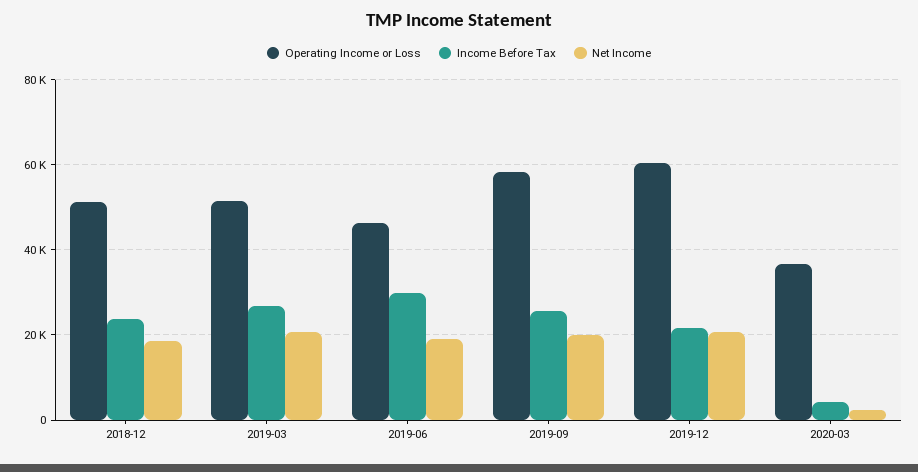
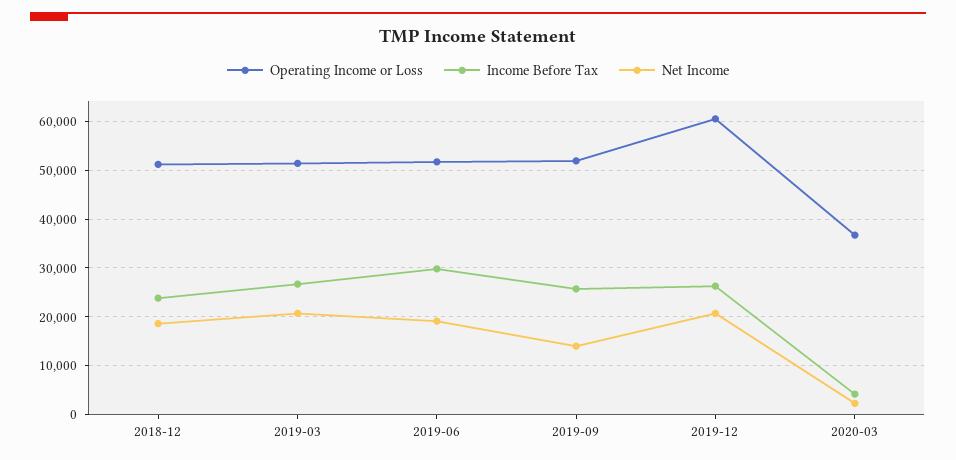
Operating Income or Loss, 2019-06: 46000 -> 52000
Operating Income or Loss, 2019-09: 58000 -> 52000
Net Income, 2019-09: 20000 -> 14000
Income Before Tax, 2019-12: 22000 -> 26000

